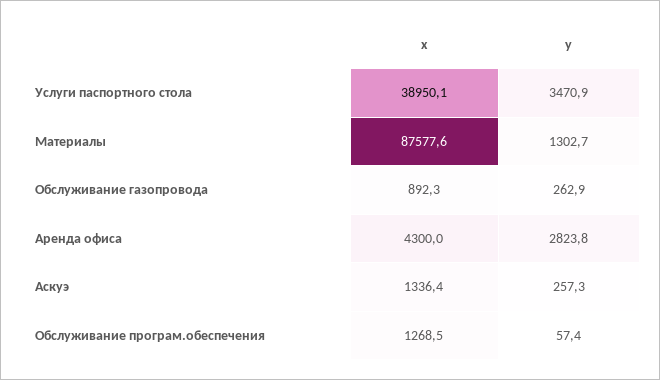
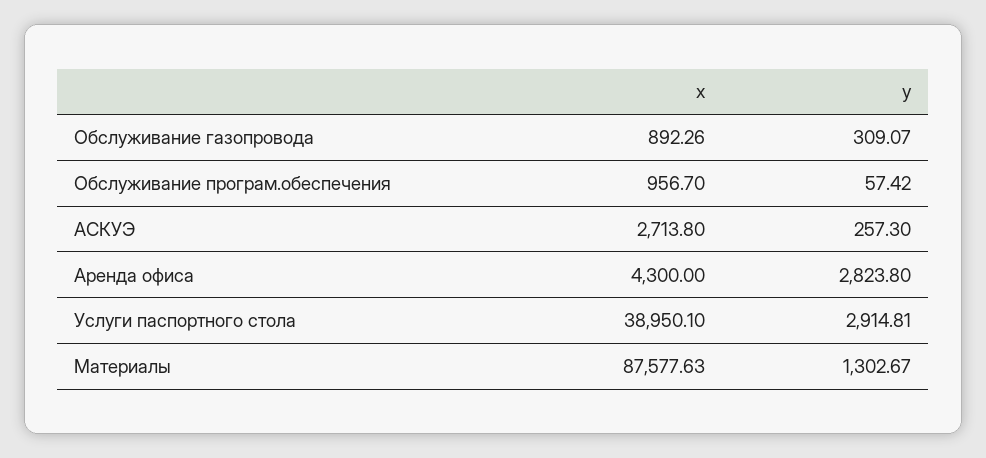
y, Услуги паспортного стола: 3470.9 -> 2914.81
y, Обслуживание газопровода: 262.9 -> 309.07
x, Аскуэ: 1336.4 -> 2713.8
x, Обслуживание програм.обеспечения: 1268.5 -> 956.7

